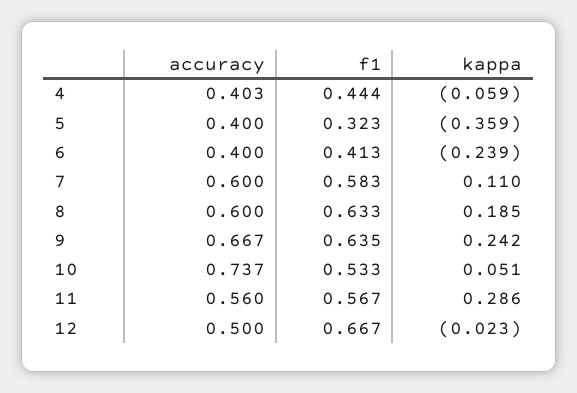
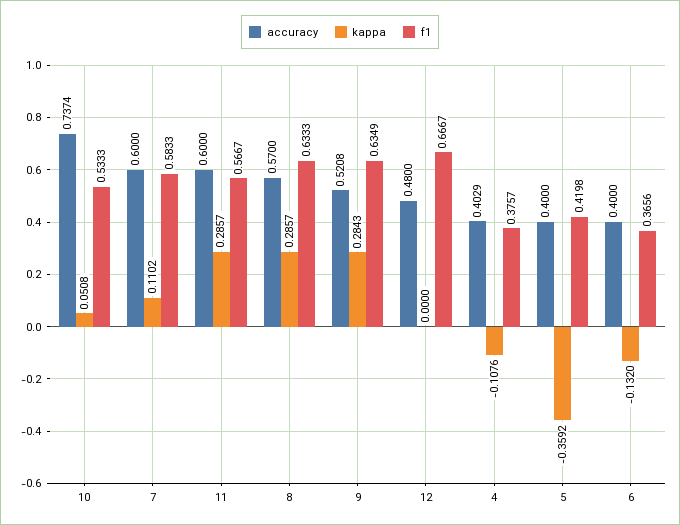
f1, 4: 0.444 -> 0.3757
kappa, 4: -0.059 -> -0.1076
f1, 5: 0.323 -> 0.4198
f1, 6: 0.413 -> 0.3656
kappa, 6: -0.239 -> -0.132
accuracy, 8: 0.6 -> 0.57
kappa, 8: 0.185 -> 0.2857
accuracy, 9: 0.667 -> 0.5208
kappa, 9: 0.242 -> 0.2843
accuracy, 11: 0.56 -> 0.6
accuracy, 12: 0.5 -> 0.48
kappa, 12: -0.023 -> 0

